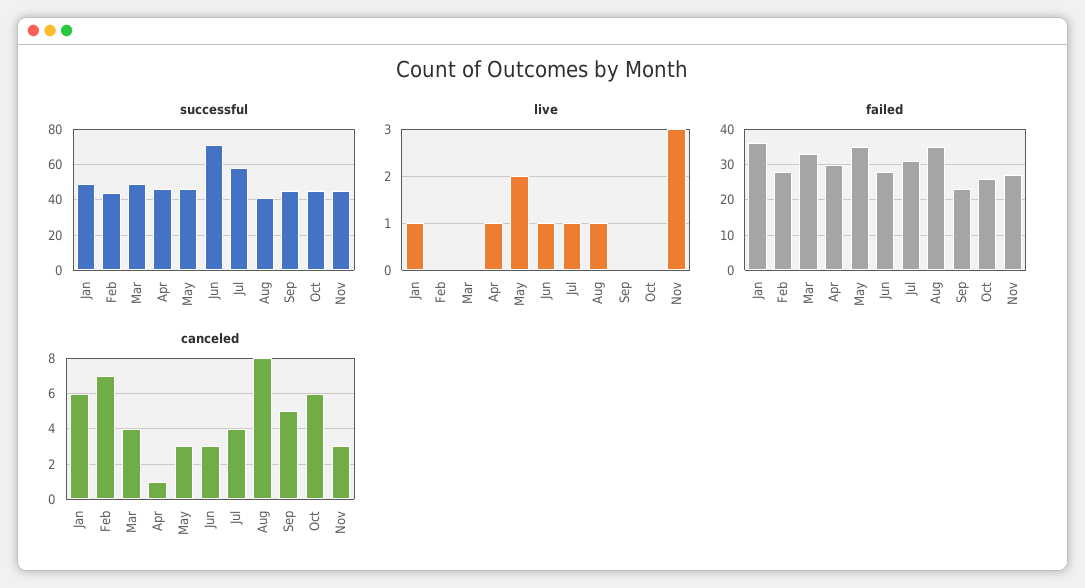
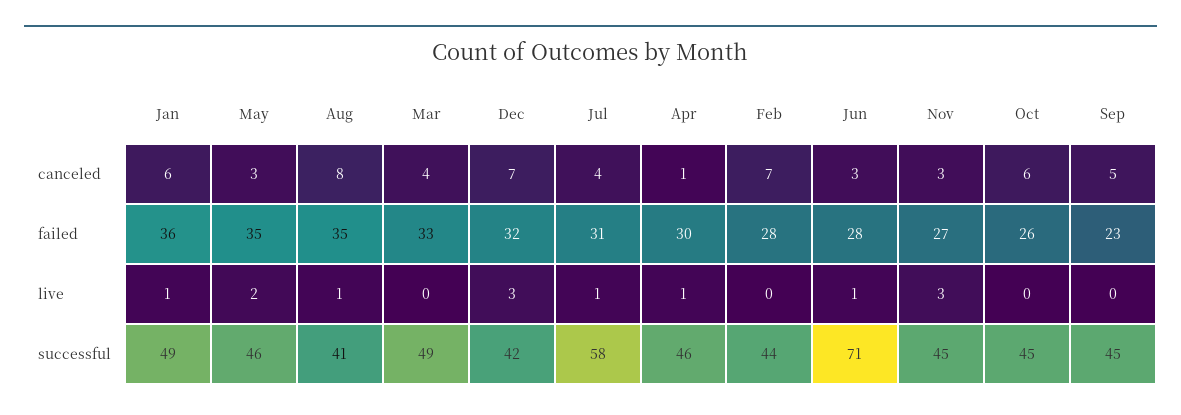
canceled, Dec: none -> 7
failed, Dec: none -> 32
live, Dec: none -> 3
successful, Dec: none -> 42

